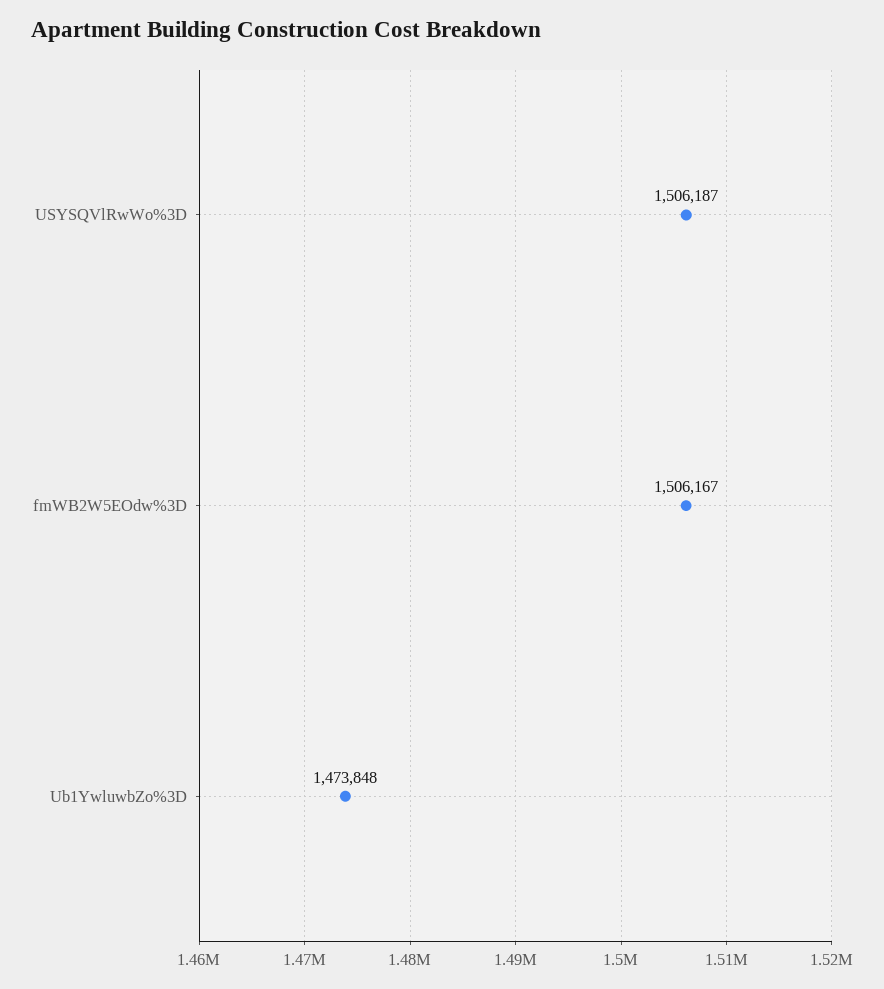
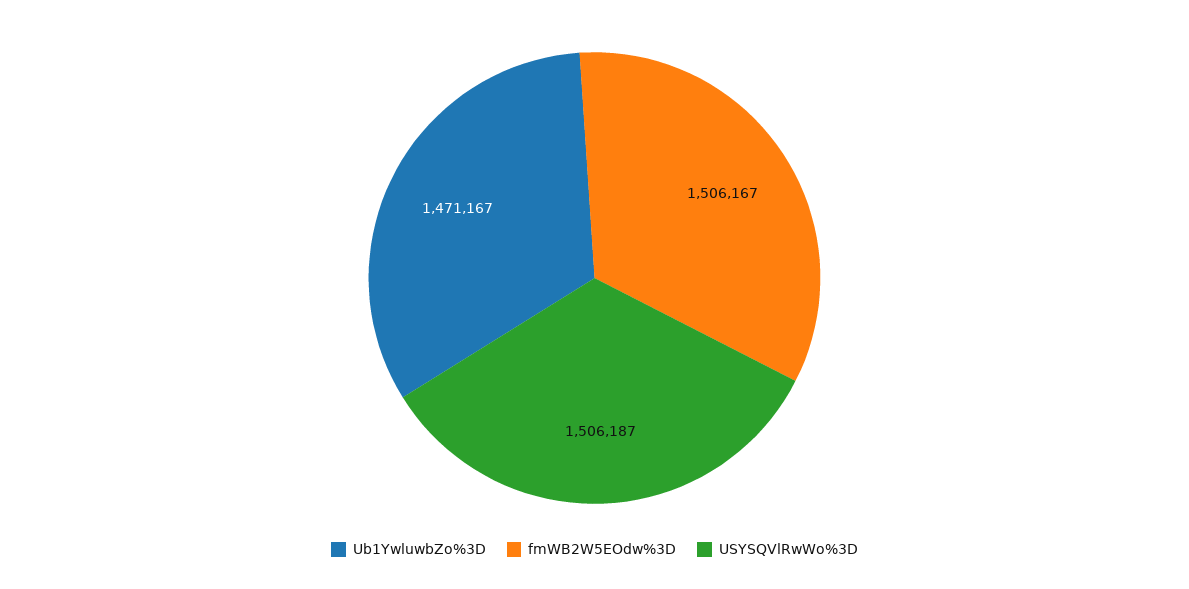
Ub1YwluwbZo%3D: 1473848 -> 1471167

